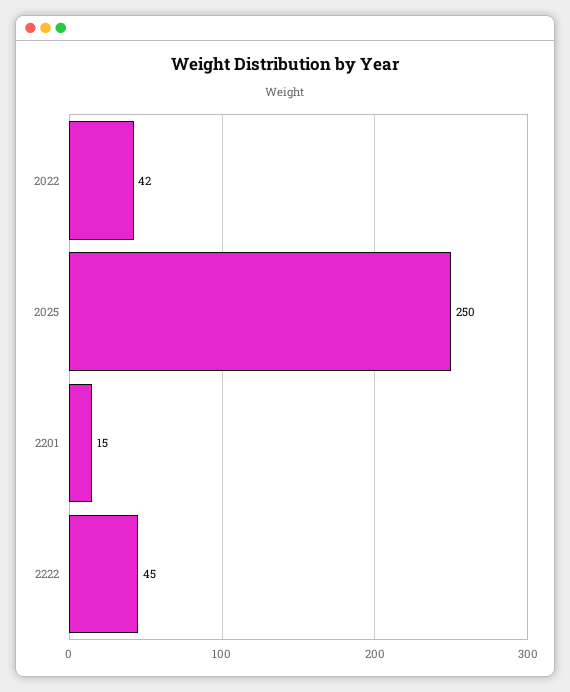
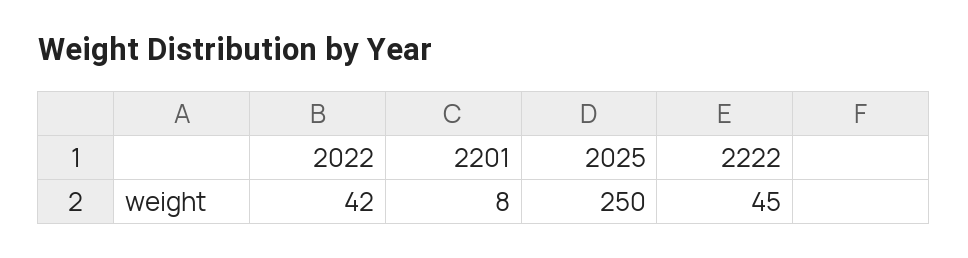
2201: 15 -> 8

